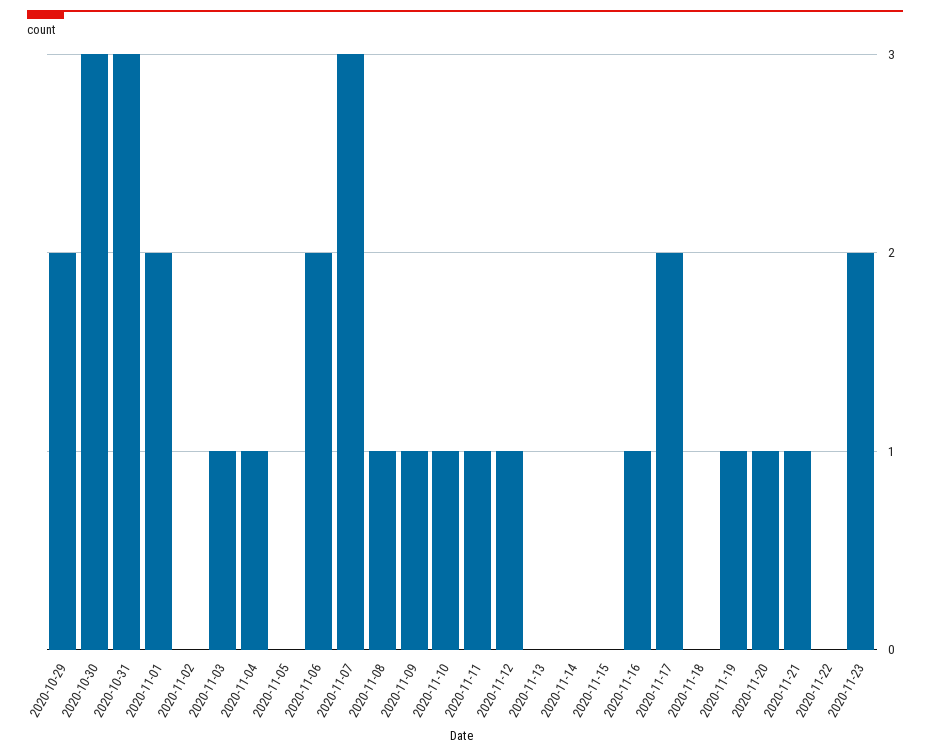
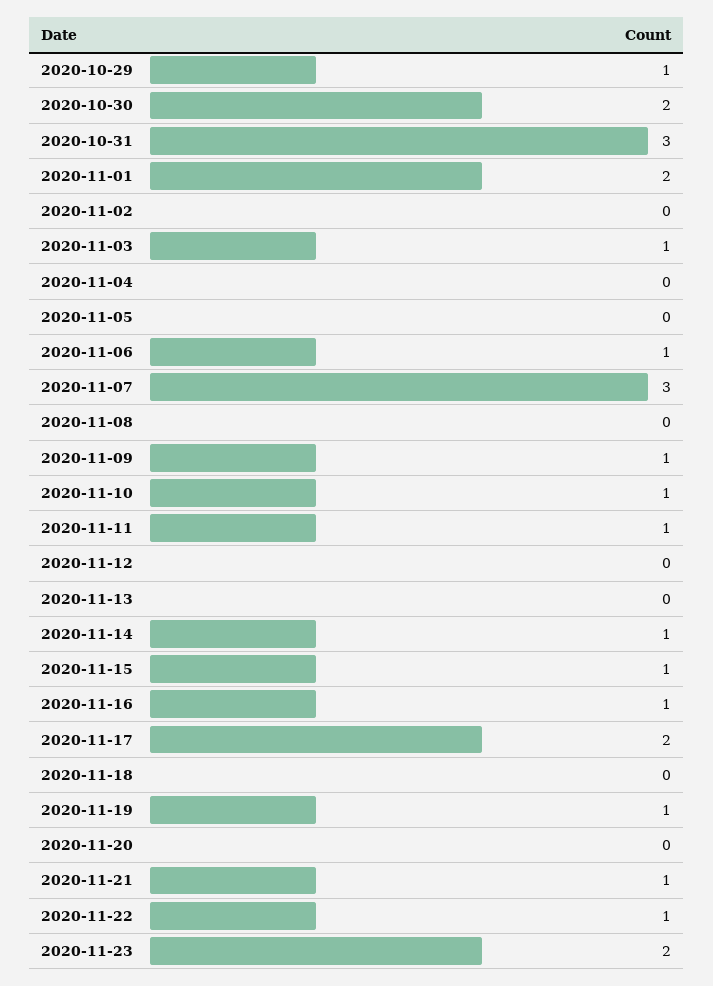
2020-10-29: 2 -> 1
2020-10-30: 3 -> 2
2020-11-04: 1 -> 0
2020-11-06: 2 -> 1
2020-11-08: 1 -> 0
2020-11-12: 1 -> 0
2020-11-14: 0 -> 1
2020-11-15: 0 -> 1
2020-11-20: 1 -> 0
2020-11-22: 0 -> 1

